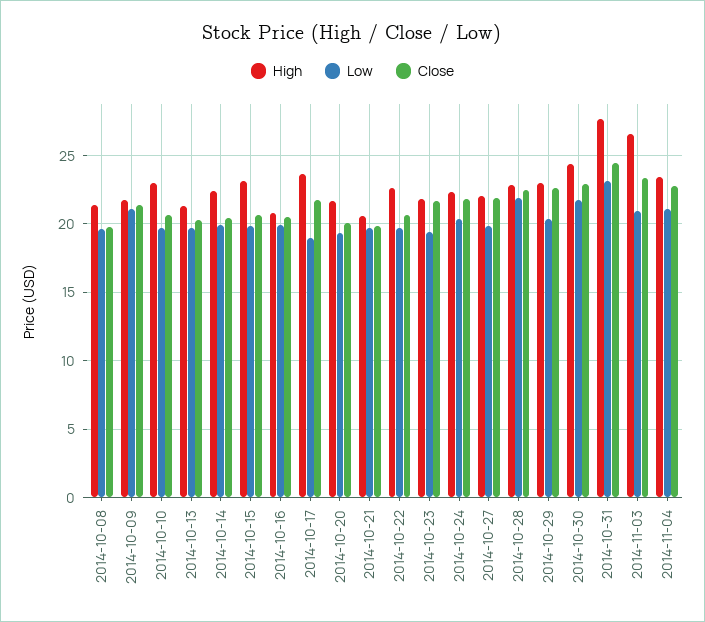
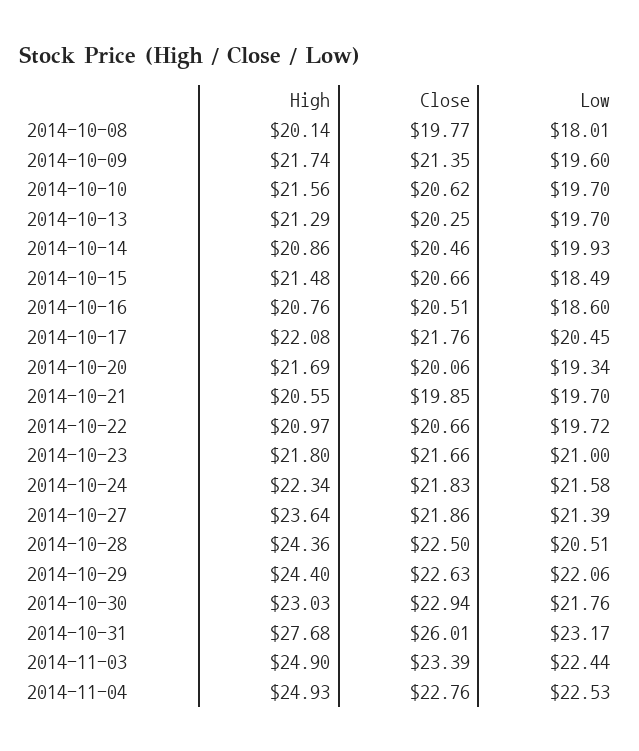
High, 2014-10-08: 21.5 -> 20.14
Low, 2014-10-08: 19.5 -> 18.01
Low, 2014-10-09: 21 -> 19.6
High, 2014-10-10: 23 -> 21.56
High, 2014-10-14: 22.5 -> 20.86
High, 2014-10-15: 23 -> 21.48
Low, 2014-10-15: 20 -> 18.49
Low, 2014-10-16: 20 -> 18.6
High, 2014-10-17: 23.5 -> 22.08
Low, 2014-10-17: 19 -> 20.45
High, 2014-10-22: 22.5 -> 20.97
Low, 2014-10-23: 19.5 -> 21
Low, 2014-10-24: 20.5 -> 21.58
High, 2014-10-27: 22 -> 23.64
Low, 2014-10-27: 20 -> 21.39
High, 2014-10-28: 23 -> 24.36
Low, 2014-10-28: 22 -> 20.51
High, 2014-10-29: 23 -> 24.4
Low, 2014-10-29: 20.5 -> 22.06
High, 2014-10-30: 24.5 -> 23.03
Close, 2014-10-31: 24.5 -> 26.01
High, 2014-11-03: 26.5 -> 24.9
Low, 2014-11-03: 21 -> 22.44
High, 2014-11-04: 23.5 -> 24.93
Low, 2014-11-04: 21 -> 22.53

